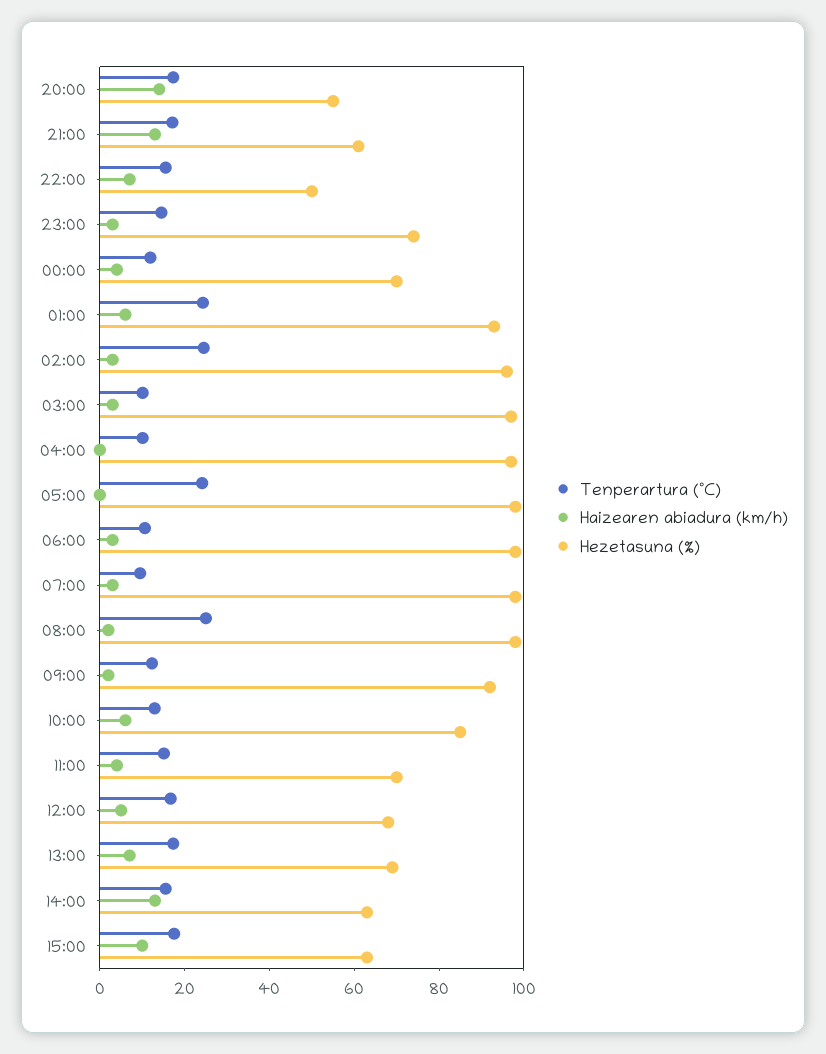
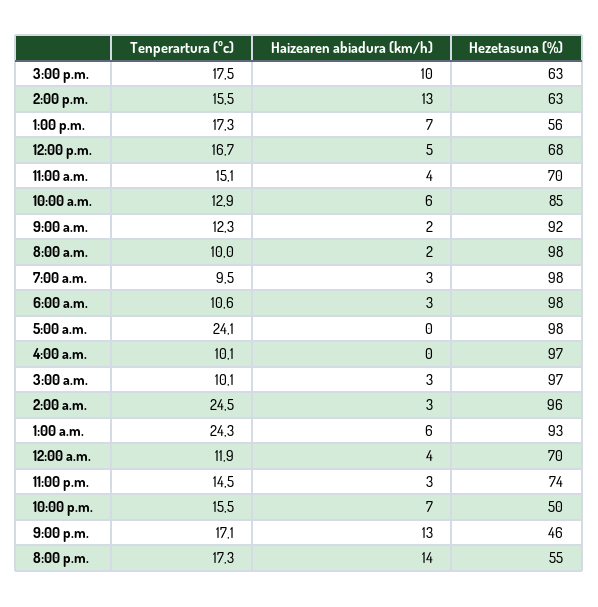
Hezetasuna (%), 21:00: 60 -> 46
Tenperartura (ºC), 08:00: 25 -> 10
Hezetasuna (%), 13:00: 70 -> 56

